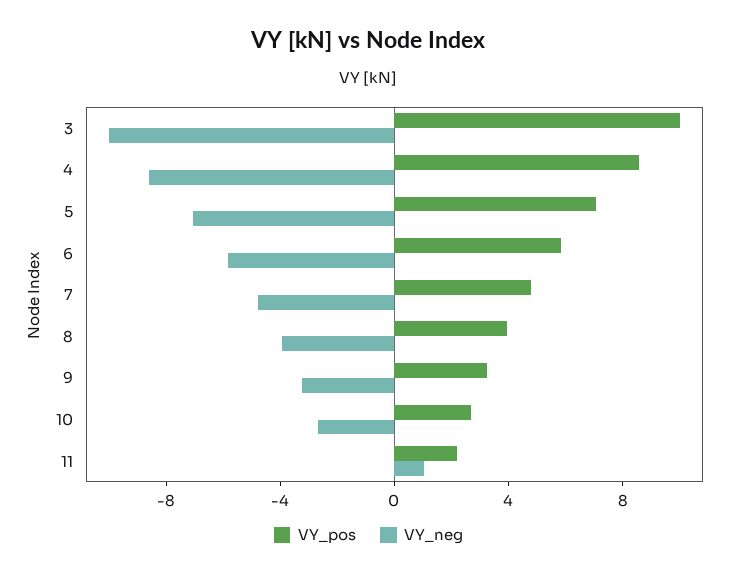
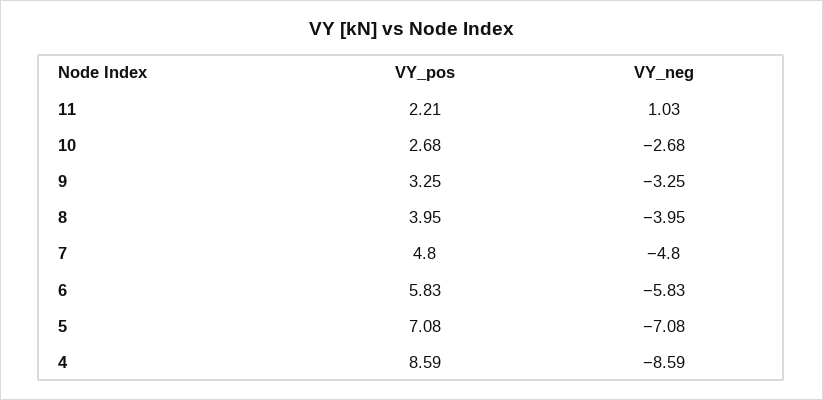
VY_pos, 3: 10 -> none
VY_neg, 3: -10 -> none

